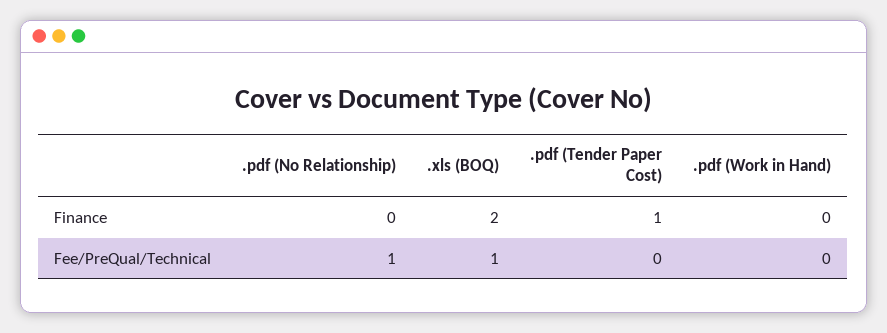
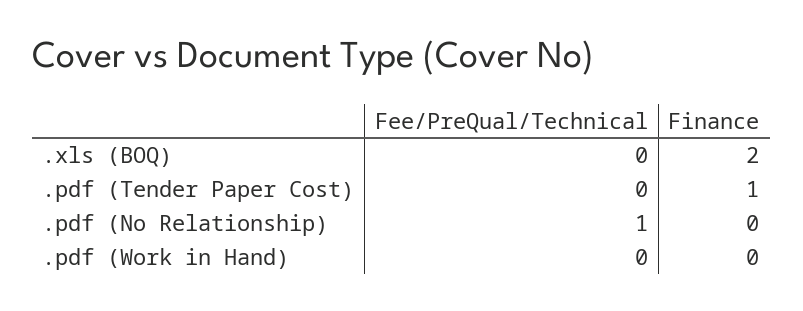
.xls (BOQ), Fee/PreQual/Technical: 1 -> 0

